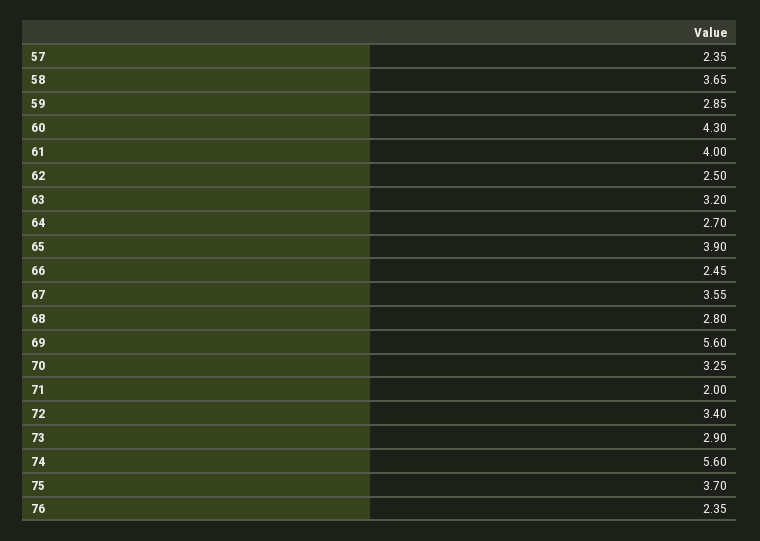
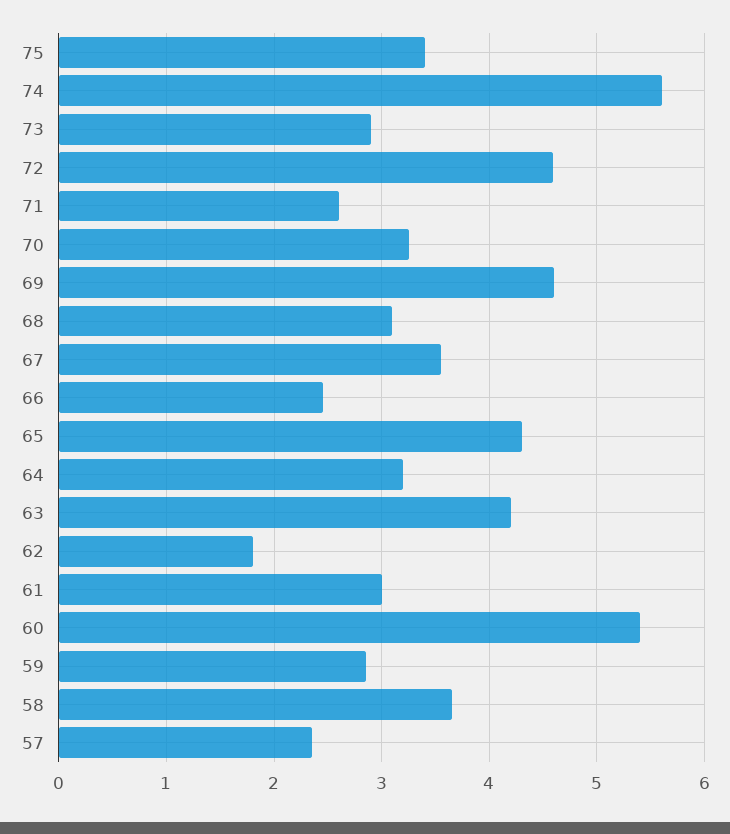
60: 4.3 -> 5.4
61: 4 -> 3
62: 2.5 -> 1.8
63: 3.2 -> 4.2
64: 2.7 -> 3.2
65: 3.9 -> 4.3
68: 2.8 -> 3.1
69: 5.6 -> 4.6
71: 2 -> 2.6
72: 3.4 -> 4.6
75: 3.7 -> 3.4
76: 2.35 -> none

